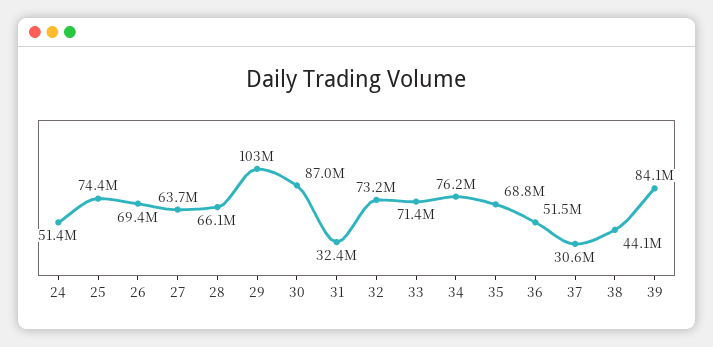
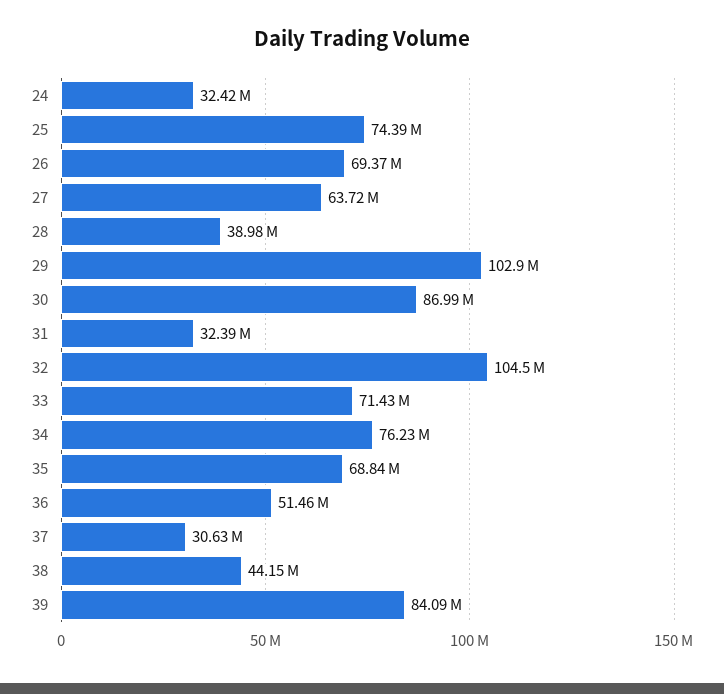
24: 51400000 -> 32420000
28: 66100000 -> 38980000
32: 73200000 -> 104500000

